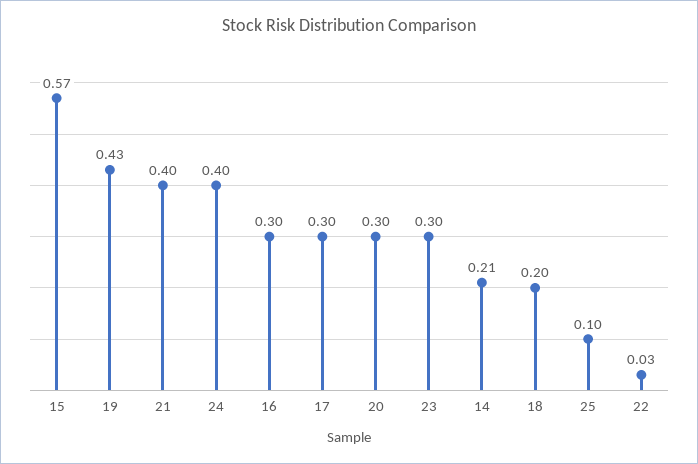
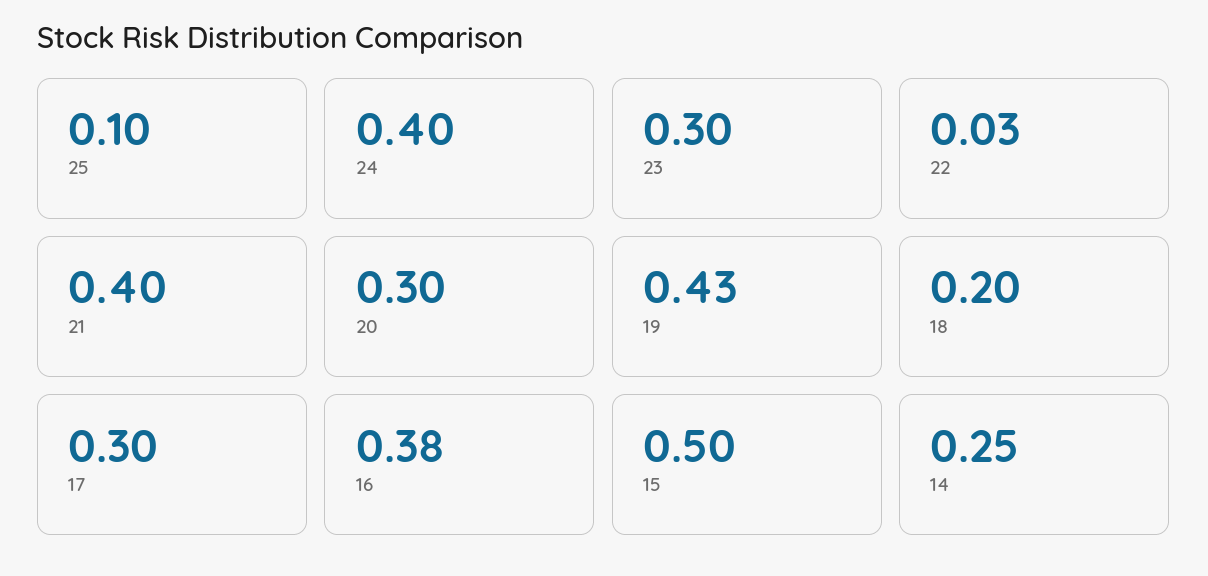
15: 0.57 -> 0.5
16: 0.3 -> 0.38
14: 0.21 -> 0.25

